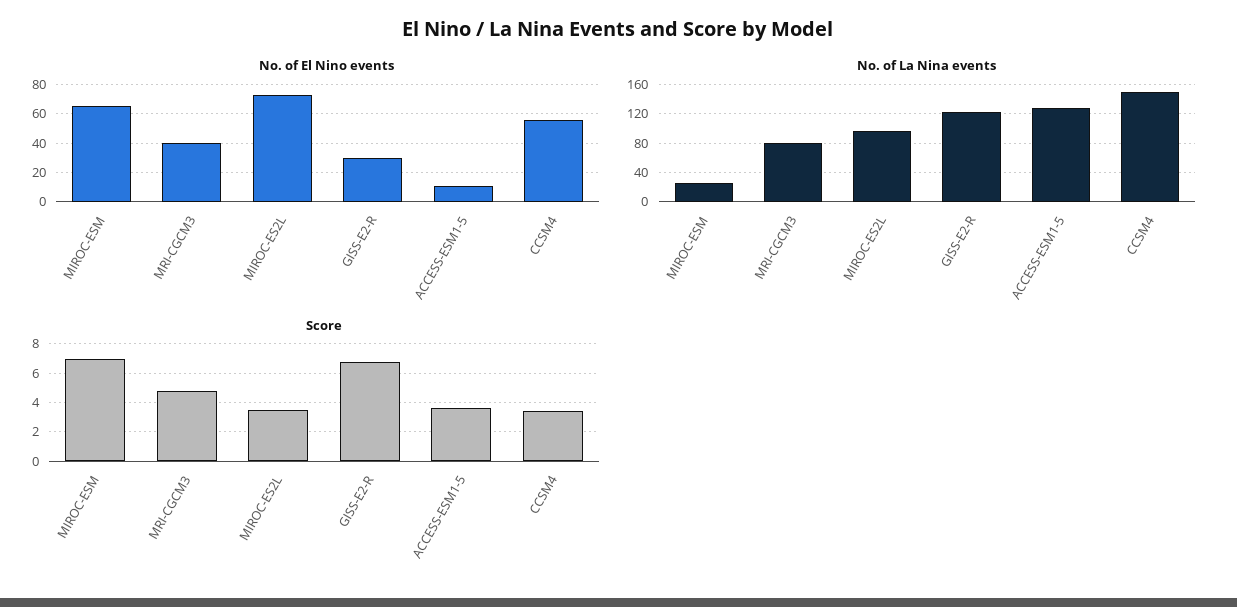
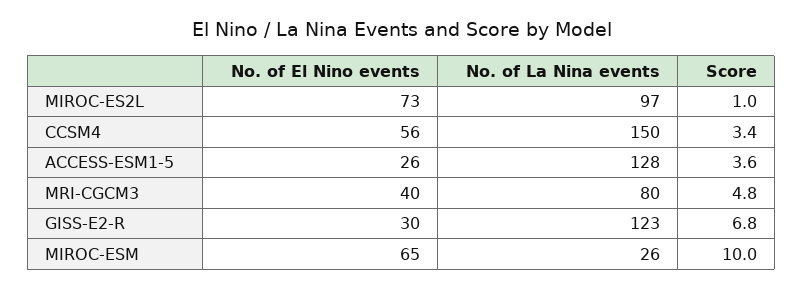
No. of El Nino events, ACCESS-ESM1-5: 10 -> 26
Score, MIROC-ESM: 7 -> 10
Score, MIROC-ES2L: 3.5 -> 1

